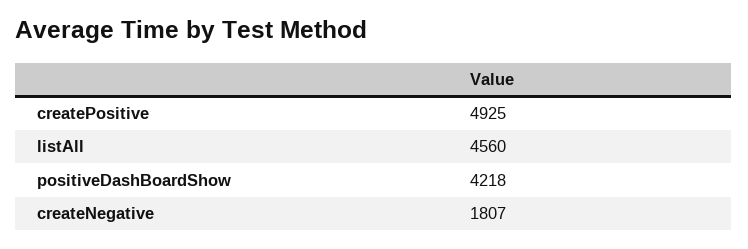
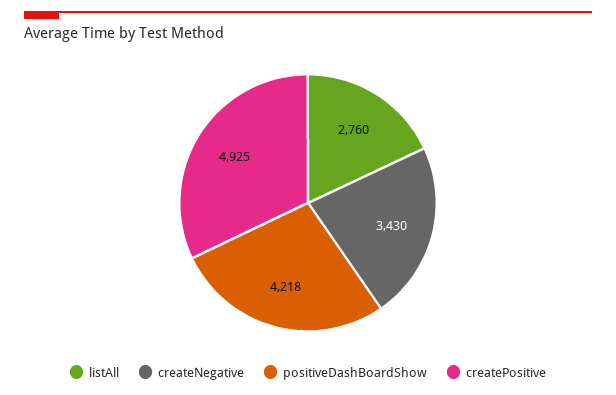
listAll: 4560 -> 2760
createNegative: 1807 -> 3430

